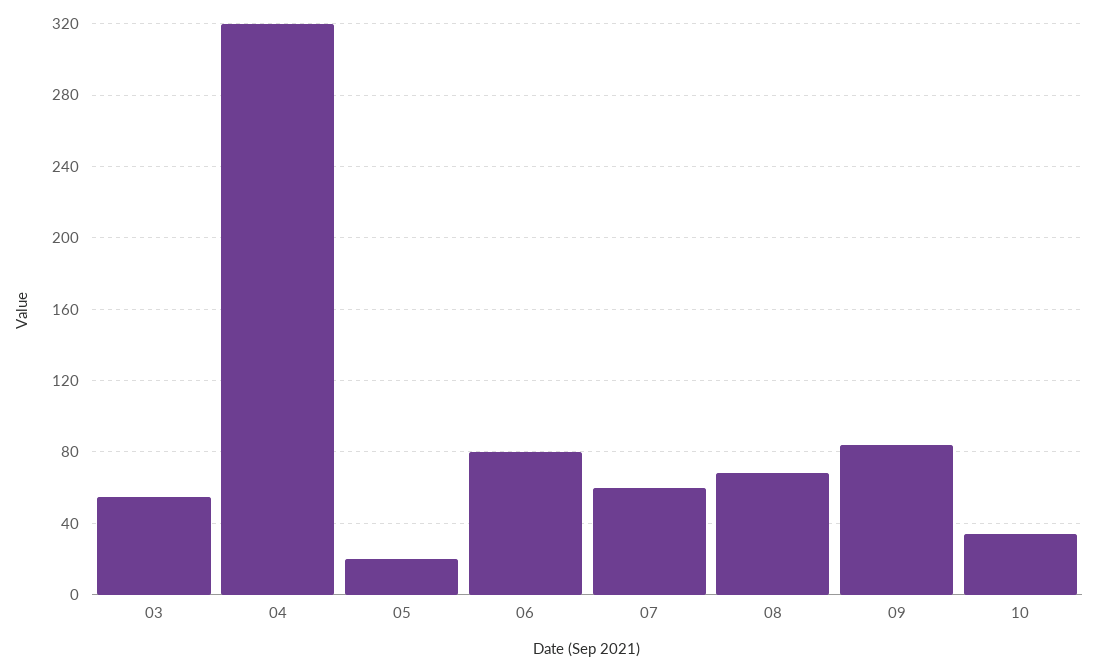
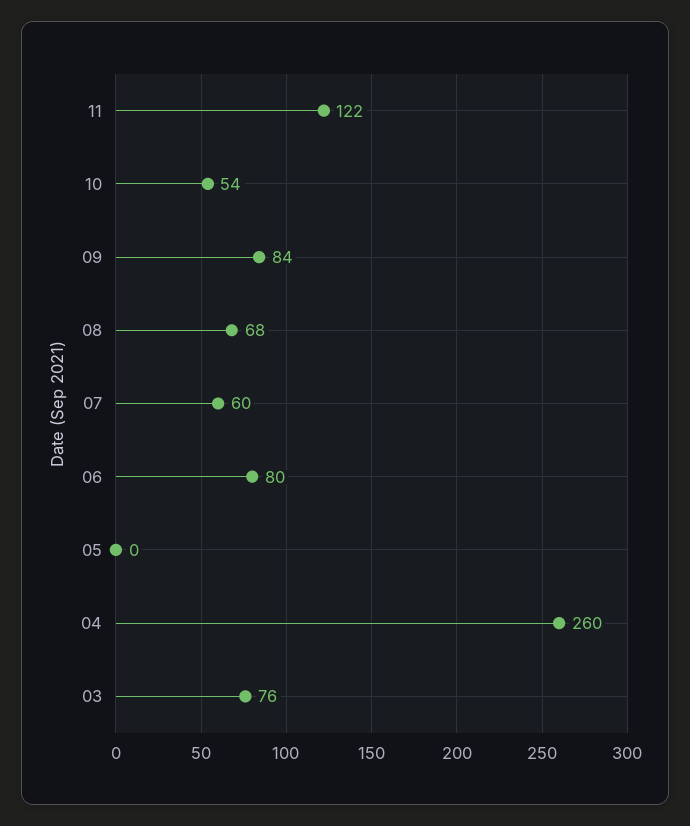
03: 55 -> 76
04: 320 -> 260
05: 20 -> 0
10: 35 -> 54
11: none -> 122

